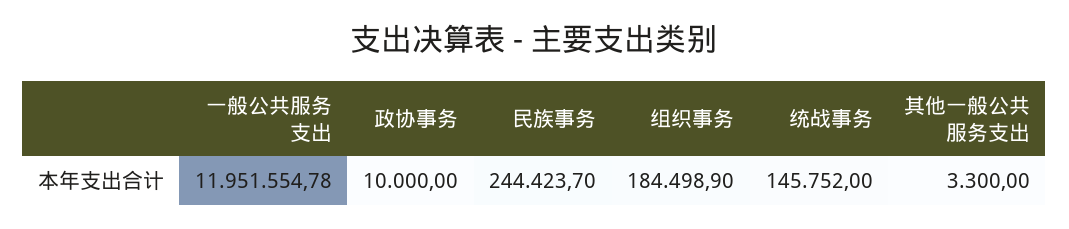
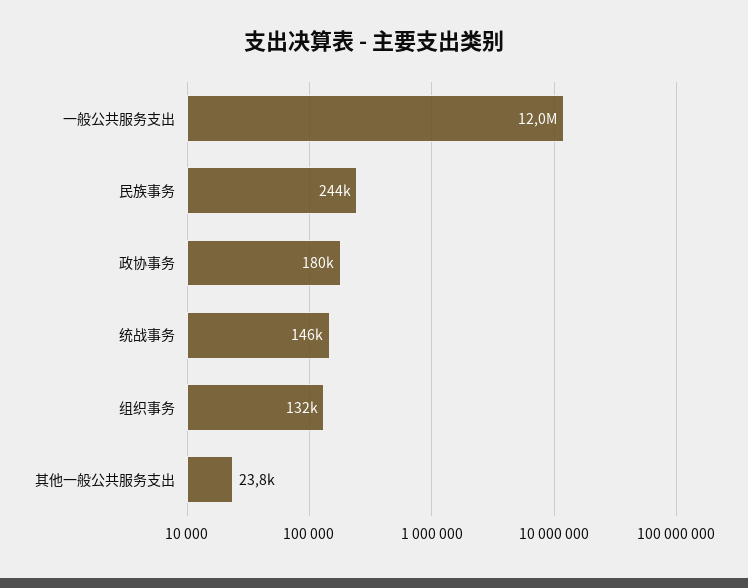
政协事务: 10000 -> 180000
组织事务: 184498.9 -> 132000
其他一般公共服务支出: 3300 -> 23800

